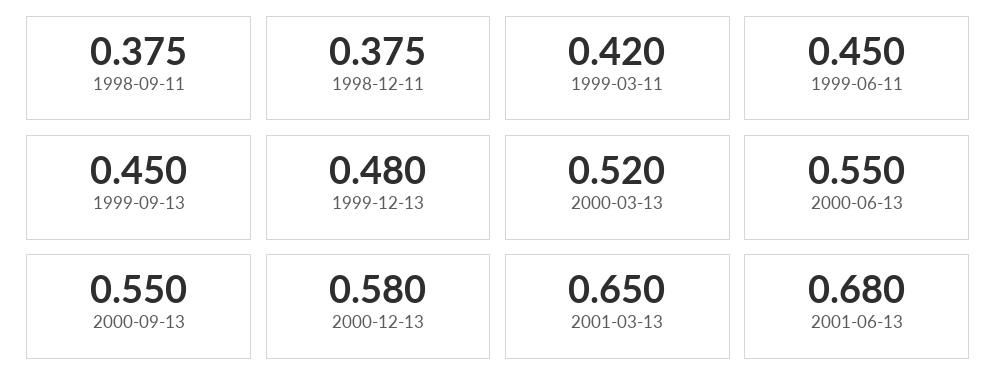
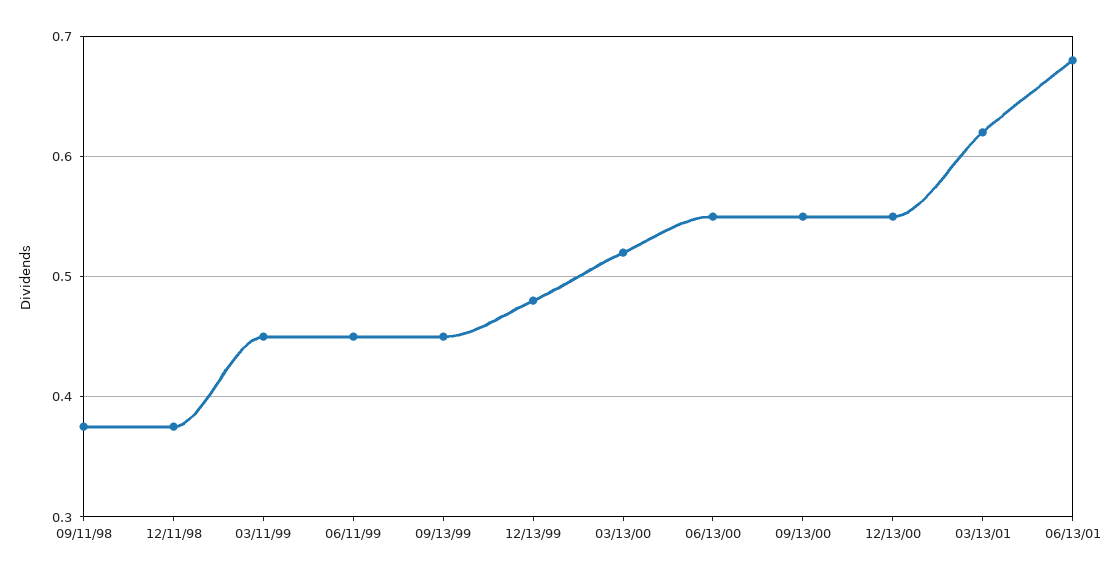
1999-03-11: 0.42 -> 0.45
2000-12-13: 0.58 -> 0.55
2001-03-13: 0.65 -> 0.62

